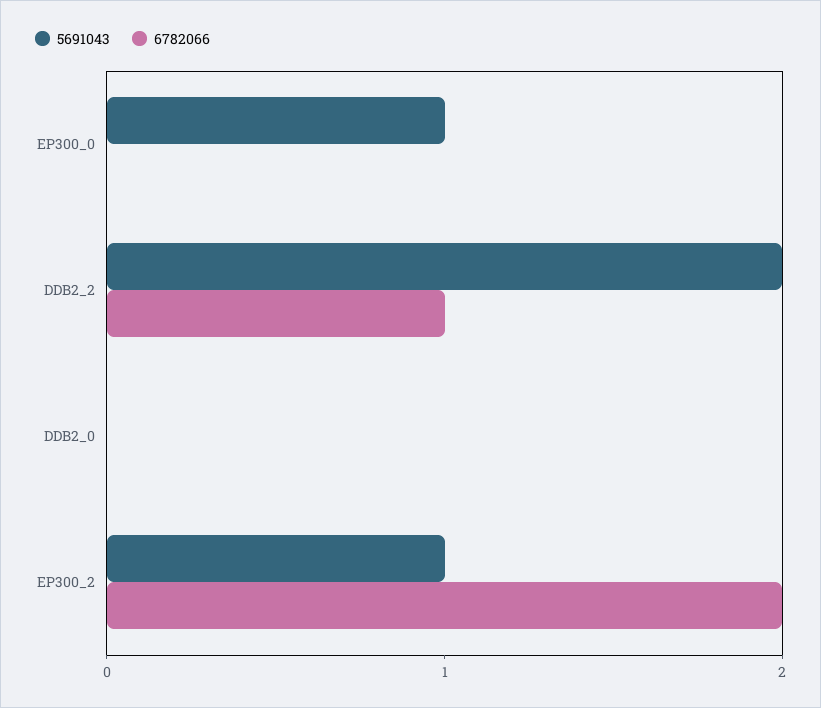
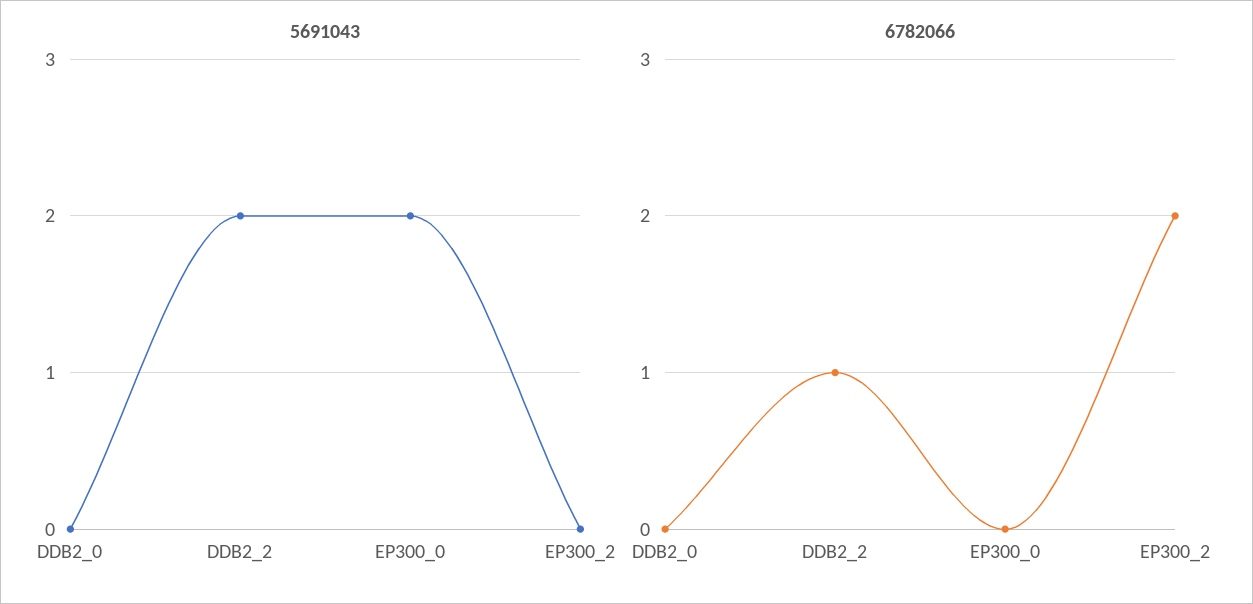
5691043, EP300_0: 1 -> 2
5691043, EP300_2: 1 -> 0

